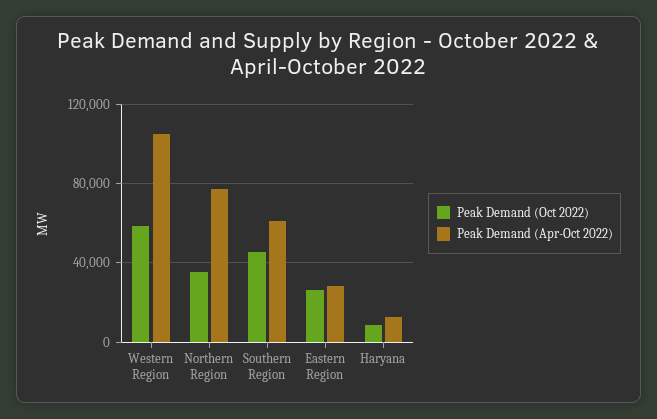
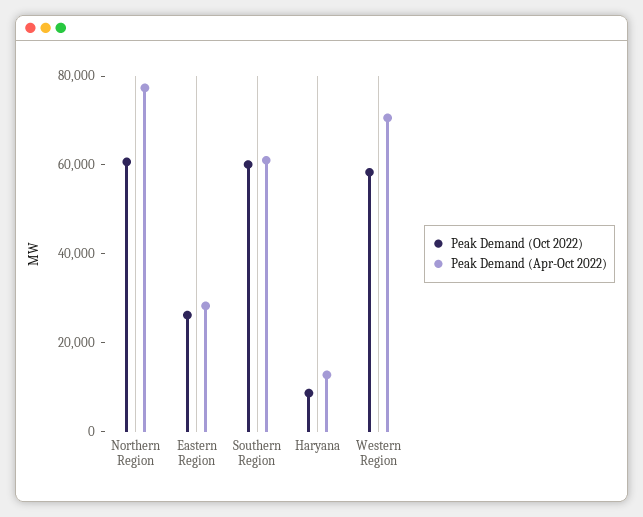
Peak Demand (Apr-Oct 2022), Western Region: 105000 -> 70000
Peak Demand (Oct 2022), Northern Region: 35000 -> 60000
Peak Demand (Oct 2022), Southern Region: 45000 -> 60000

